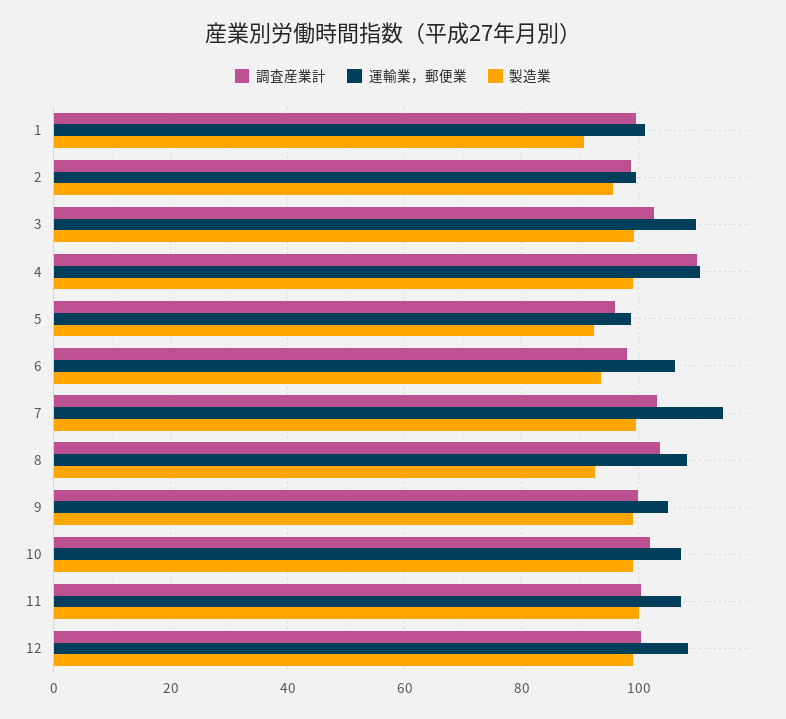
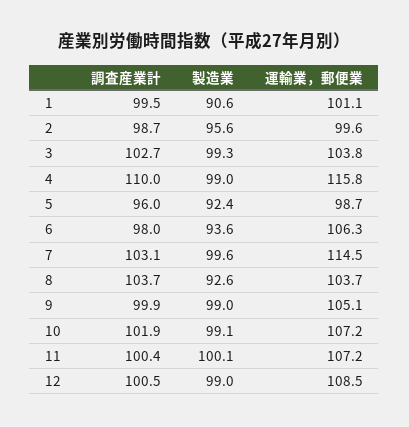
運輸業，郵便業, 3: 110 -> 103.8
運輸業，郵便業, 4: 110 -> 115.8
運輸業，郵便業, 8: 108 -> 103.7

